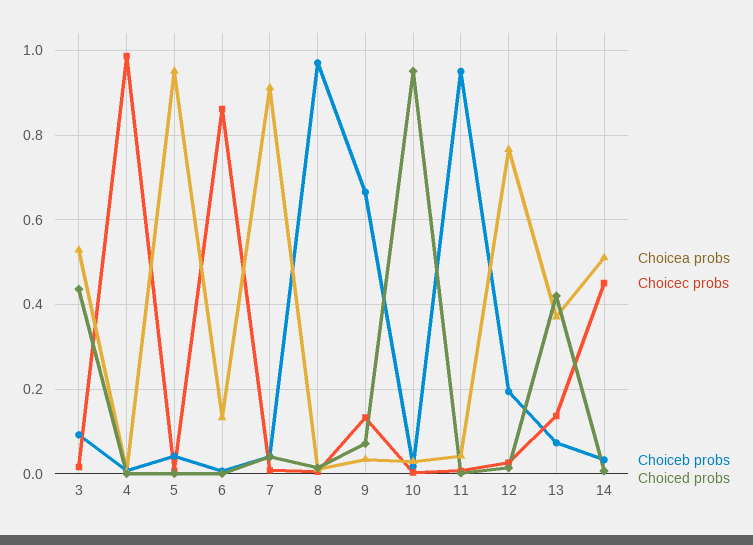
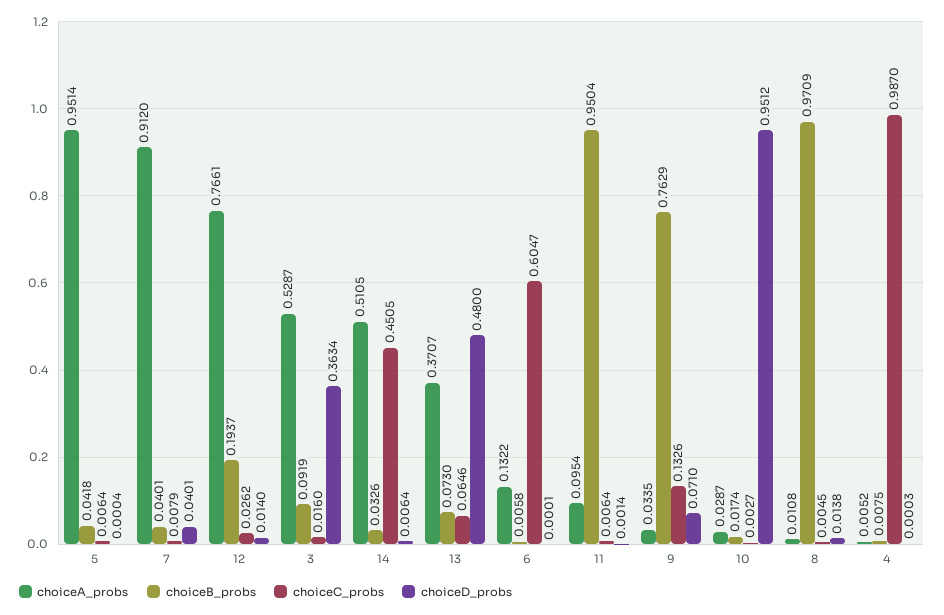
Choiced probs, 3: 0.44 -> 0.3634
Choicec probs, 6: 0.86 -> 0.6047
Choiceb probs, 9: 0.66 -> 0.7629
Choicea probs, 11: 0.04 -> 0.0954
Choicec probs, 13: 0.14 -> 0.0646
Choiced probs, 13: 0.42 -> 0.48

